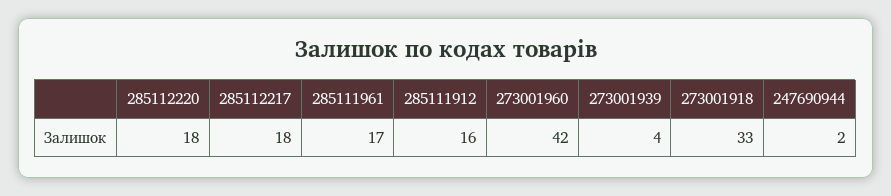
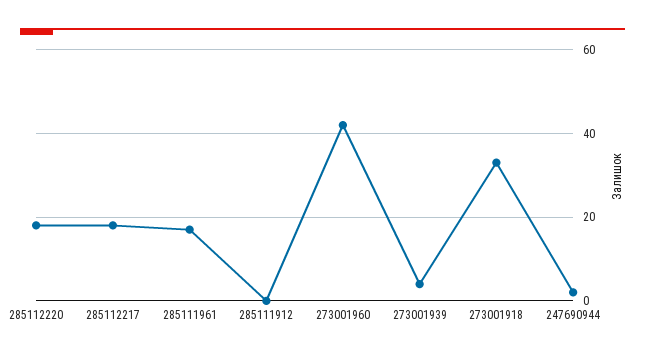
285111912: 16 -> 0

